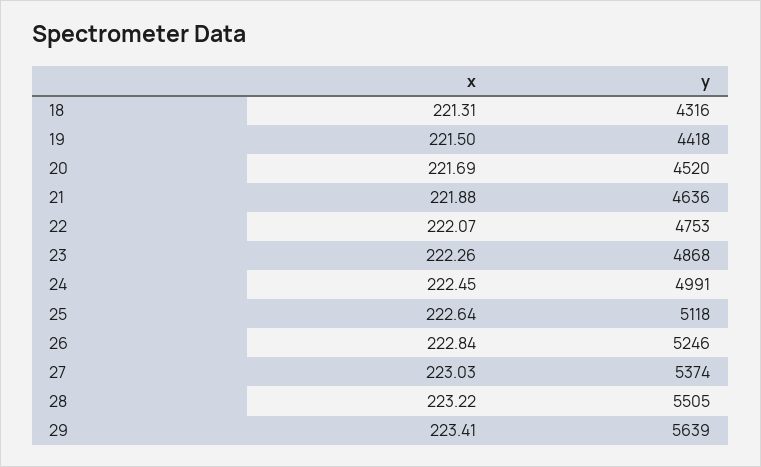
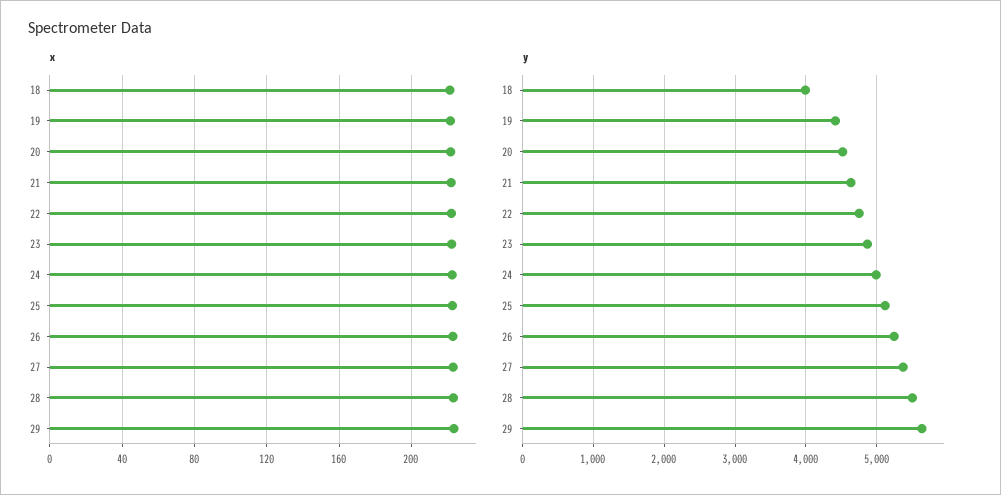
y, 18: 4316 -> 4000

